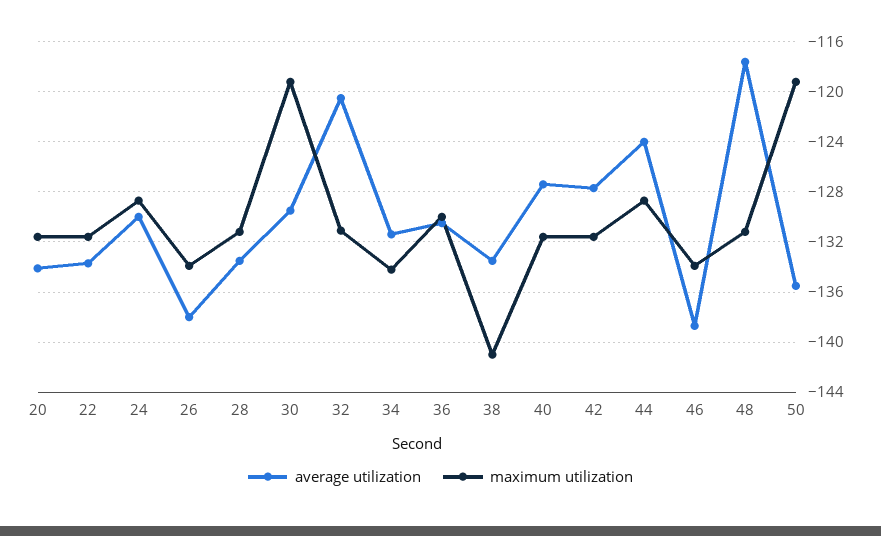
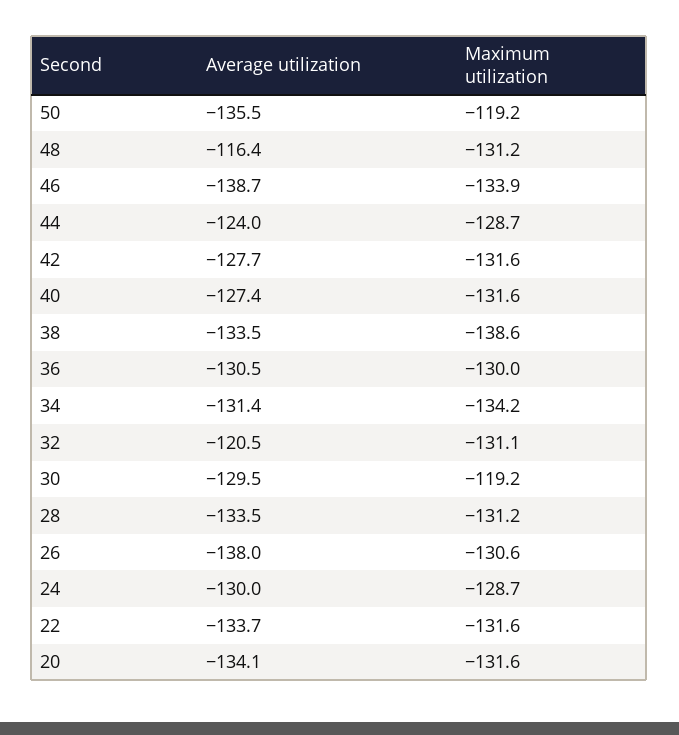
maximum utilization, 26: -134 -> -130.6
maximum utilization, 38: -141 -> -138.6
average utilization, 48: -117.5 -> -116.4

